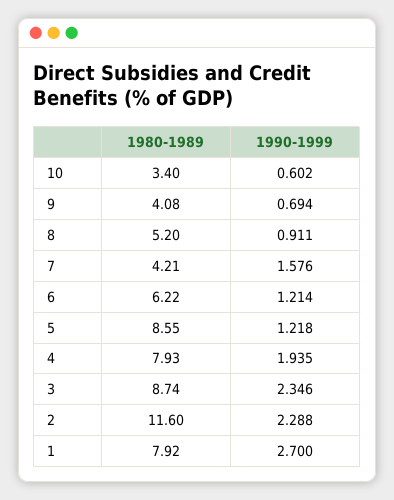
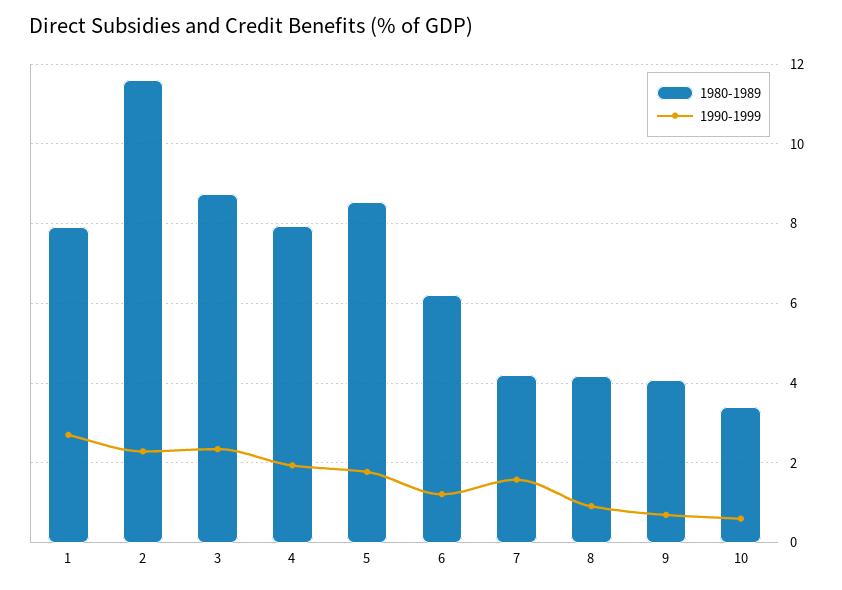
1980-1989, 8: 5.2 -> 4.2
1990-1999, 5: 1.218 -> 1.8

